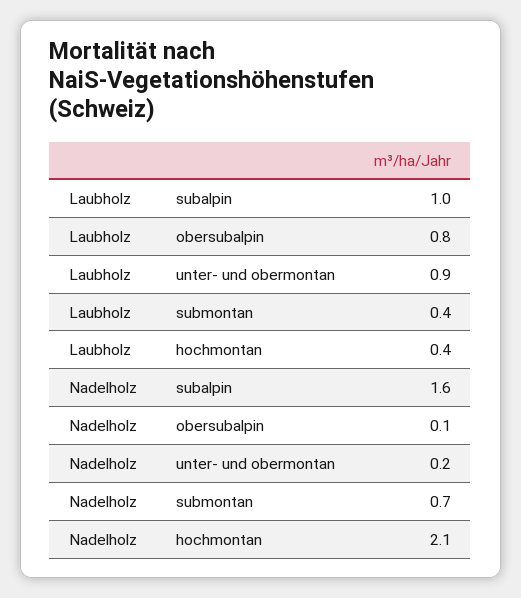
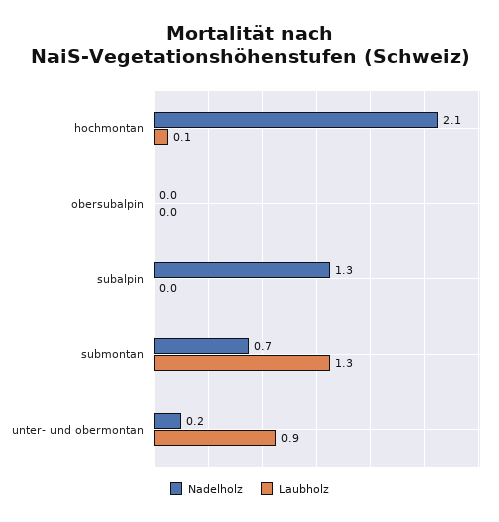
Laubholz, subalpin: 1 -> 0
Laubholz, obersubalpin: 0.8 -> 0
Laubholz, submontan: 0.4 -> 1.3
Laubholz, hochmontan: 0.4 -> 0.1
Nadelholz, subalpin: 1.6 -> 1.3
Nadelholz, obersubalpin: 0.1 -> 0

